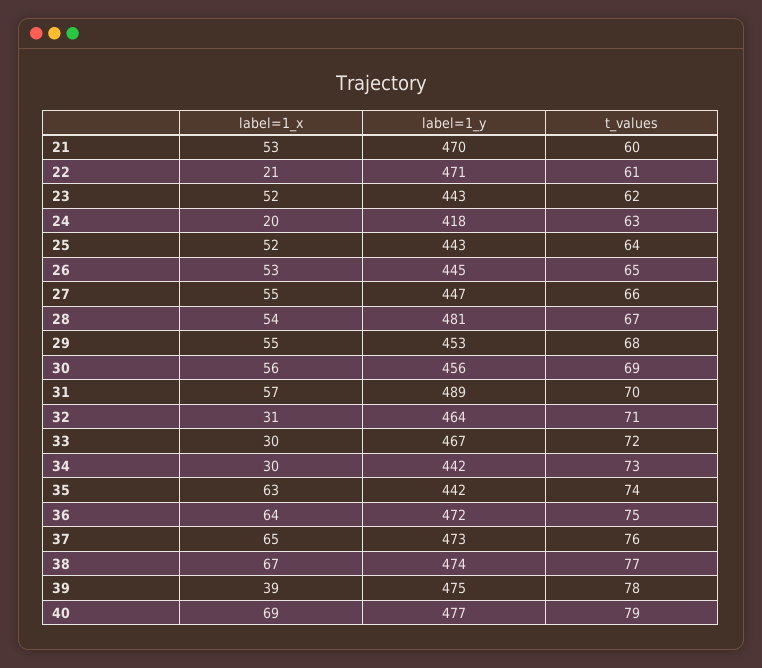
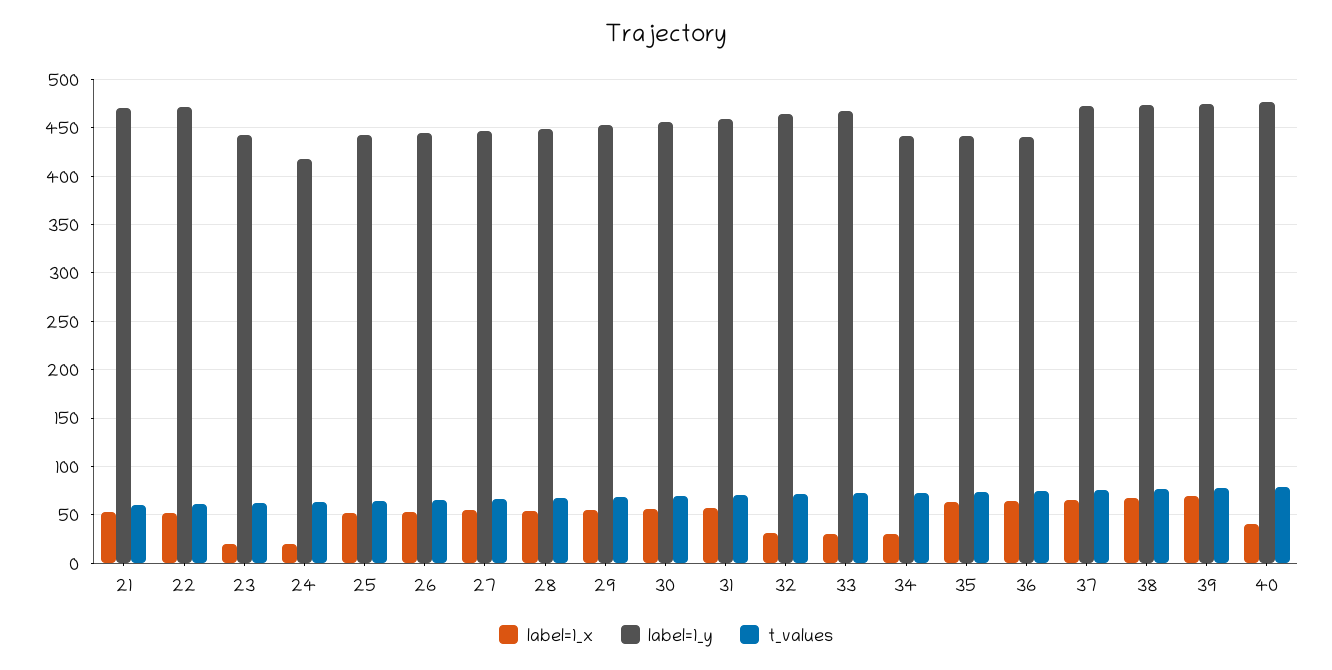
label=1_x, 22: 21 -> 50
label=1_x, 23: 52 -> 20
label=1_y, 28: 481 -> 450
label=1_y, 31: 489 -> 460
label=1_y, 36: 472 -> 440
label=1_x, 39: 39 -> 70
label=1_x, 40: 69 -> 40

